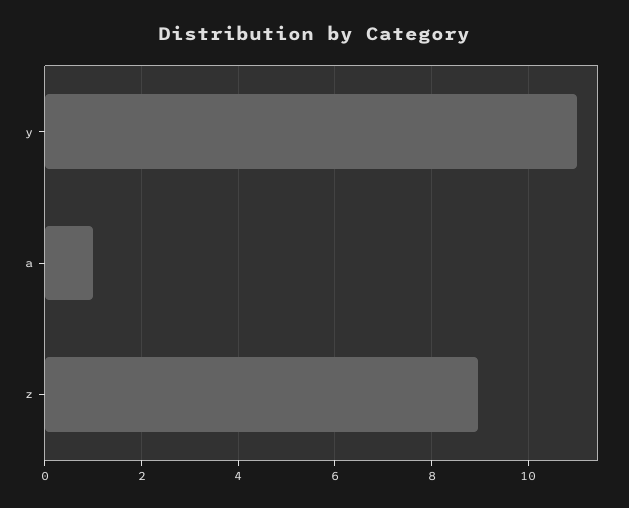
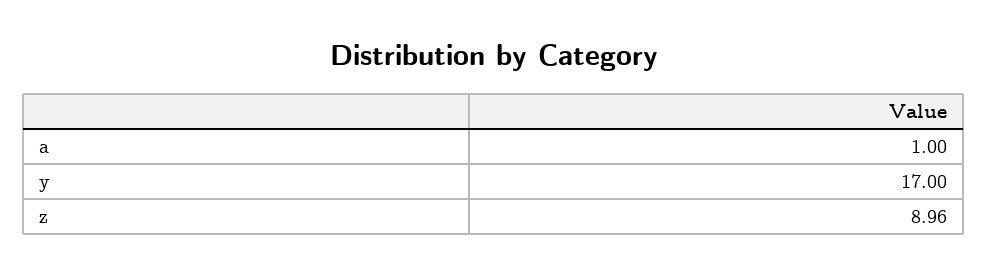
y: 11 -> 17

